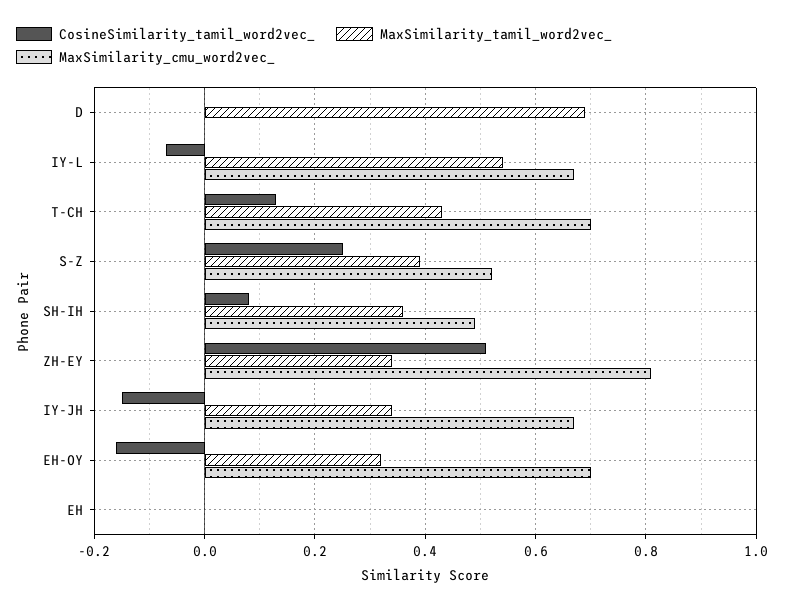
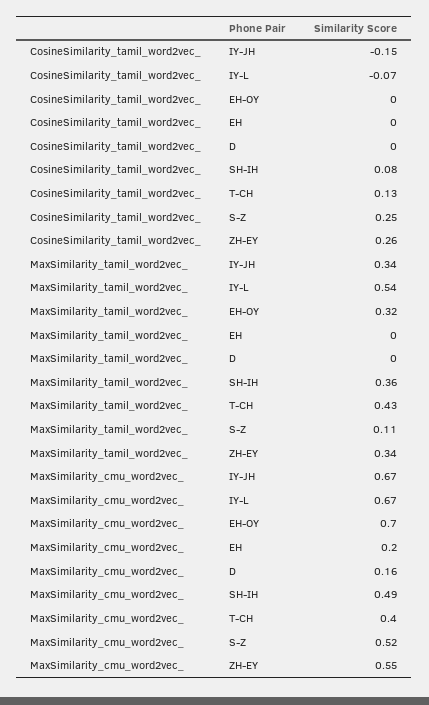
MaxSimilarity_tamil_word2vec_, D: 0.7 -> 0
MaxSimilarity_cmu_word2vec_, D: 0 -> 0.16
MaxSimilarity_cmu_word2vec_, T-CH: 0.7 -> 0.4
MaxSimilarity_tamil_word2vec_, S-Z: 0.4 -> 0.11
CosineSimilarity_tamil_word2vec_, ZH-EY: 0.5 -> 0.26
MaxSimilarity_cmu_word2vec_, ZH-EY: 0.8 -> 0.55
CosineSimilarity_tamil_word2vec_, EH-OY: -0.15 -> 0
MaxSimilarity_cmu_word2vec_, EH: 0 -> 0.2

